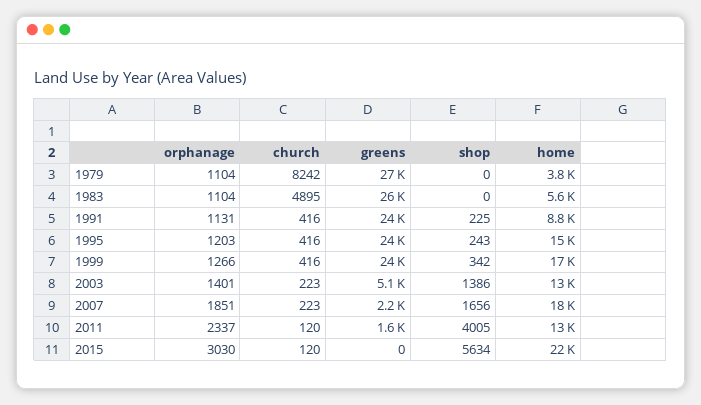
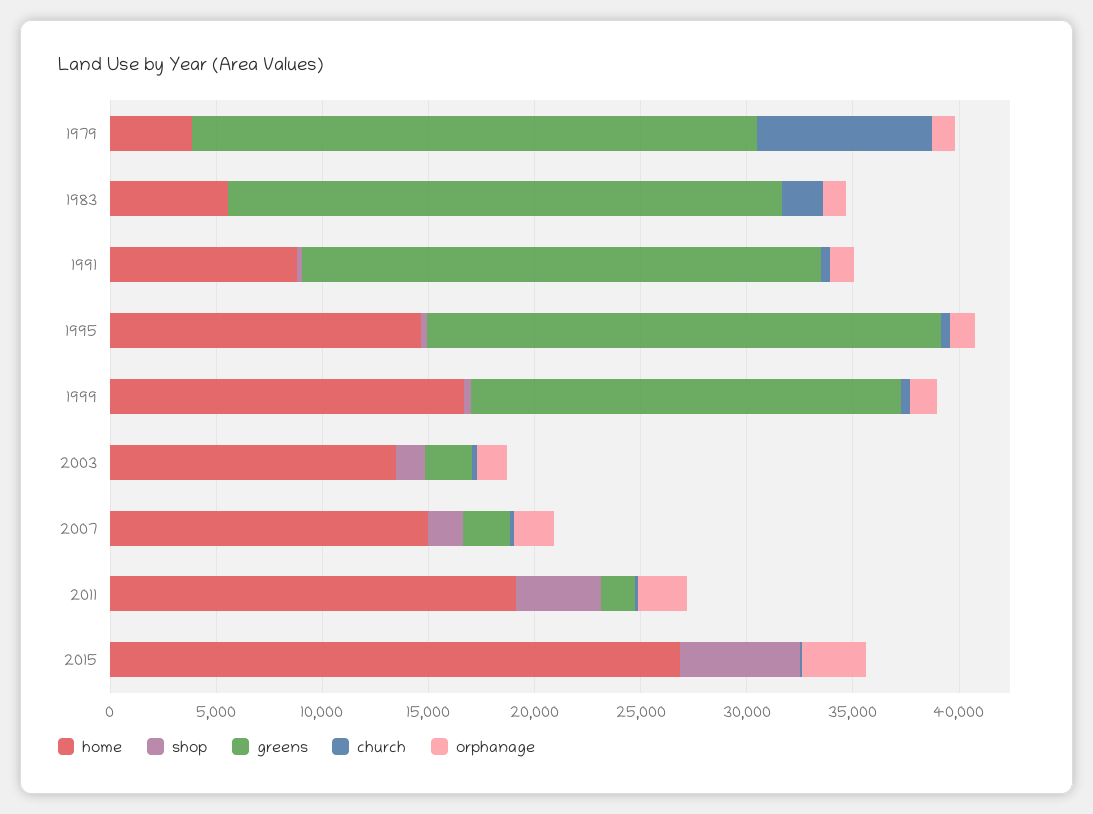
church, 1983: 4895 -> 2000
greens, 1999: 24000 -> 20000
greens, 2003: 5100 -> 2000
home, 2007: 18000 -> 15000
home, 2011: 13000 -> 19000
home, 2015: 22000 -> 27000

